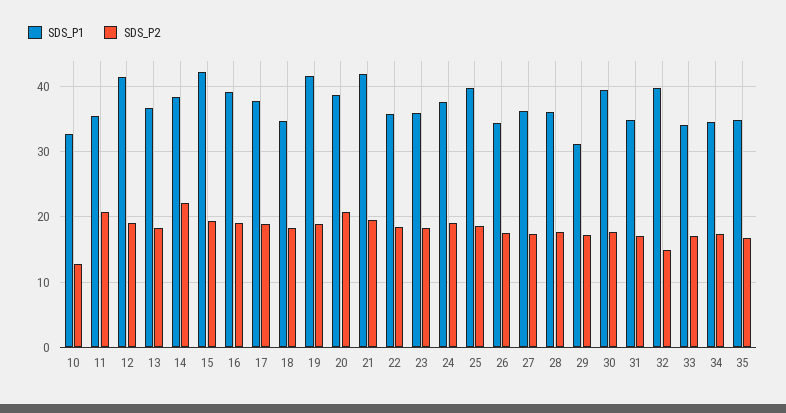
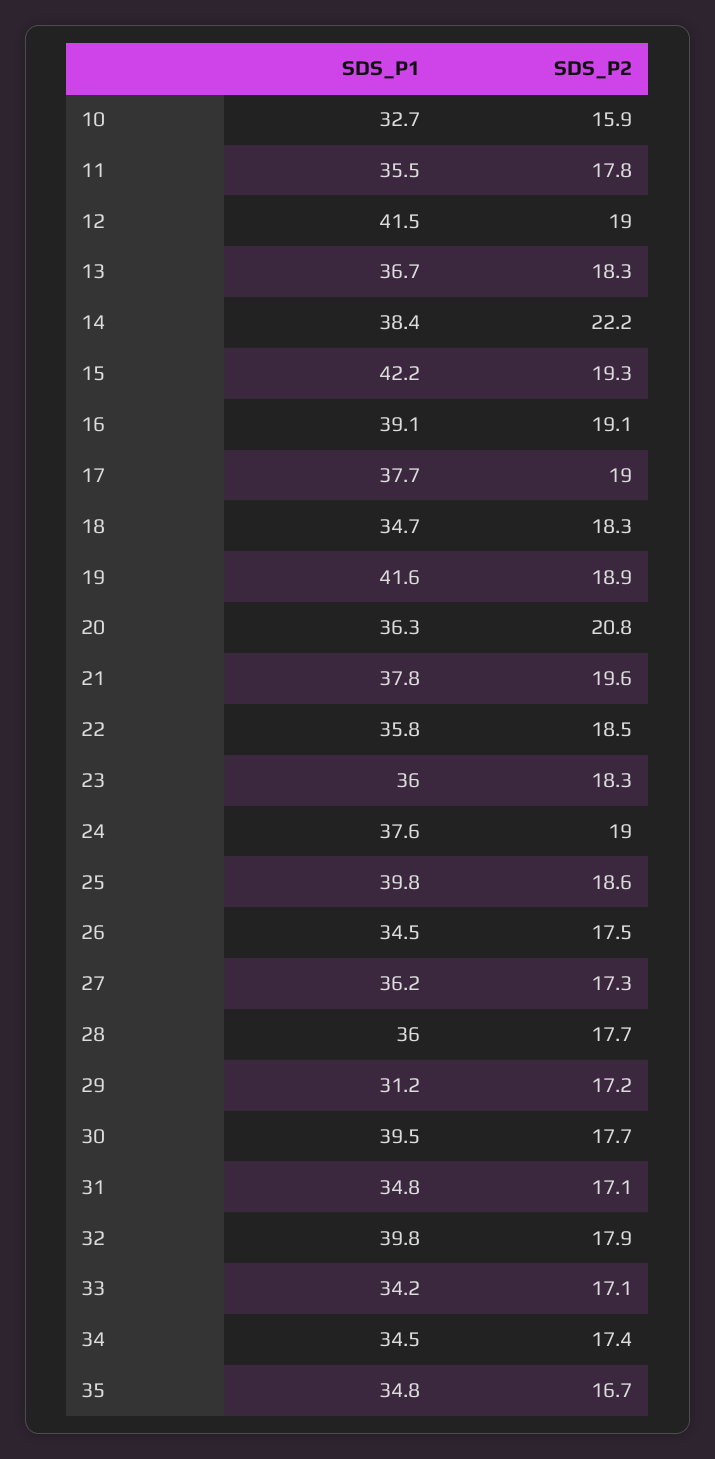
SDS_P2, 10: 13 -> 15.9
SDS_P2, 11: 21 -> 17.8
SDS_P1, 20: 39 -> 36.3
SDS_P1, 21: 42 -> 37.8
SDS_P2, 32: 15 -> 17.9

